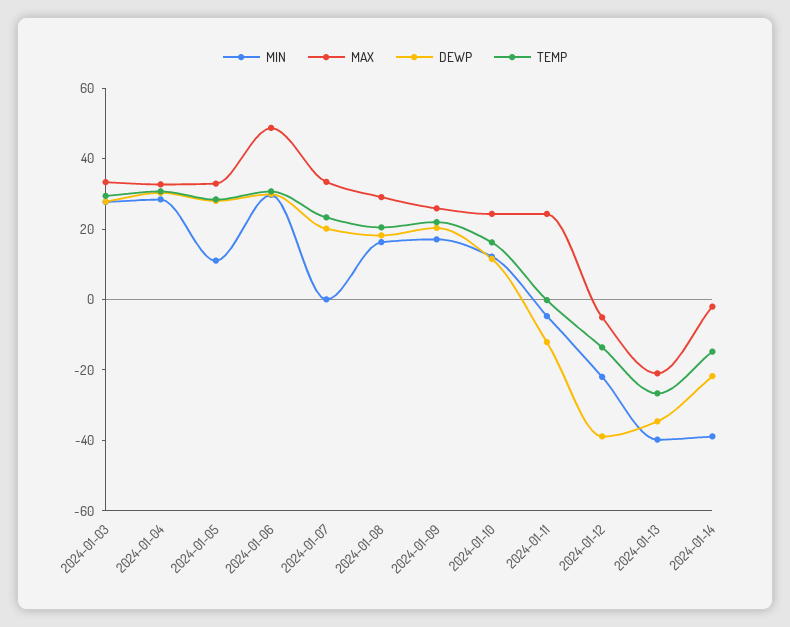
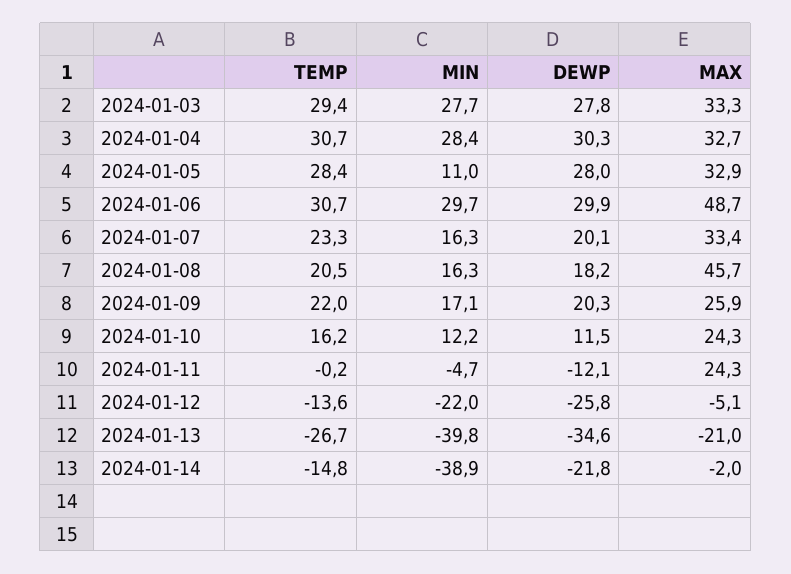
MIN, 2024-01-07: 0 -> 16.3
MAX, 2024-01-08: 30 -> 45.7
DEWP, 2024-01-12: -40 -> -25.8

